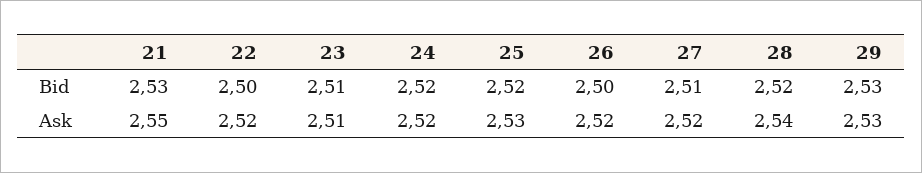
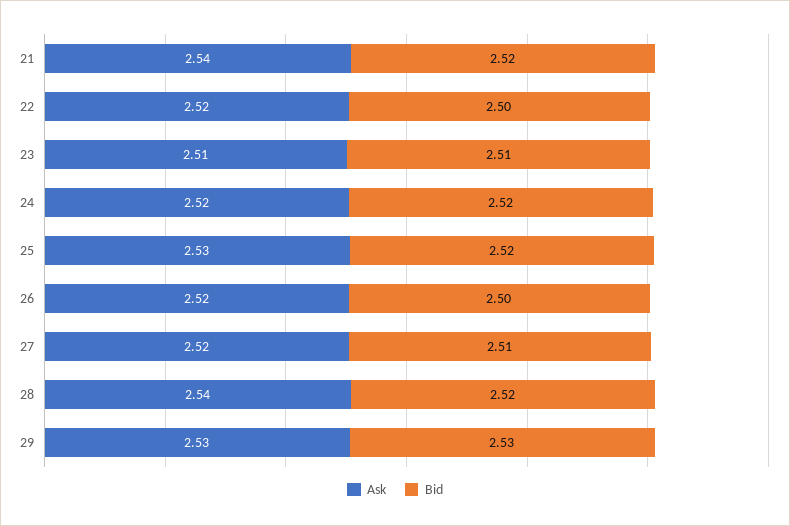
Bid, 21: 2.53 -> 2.52
Ask, 21: 2.55 -> 2.54

